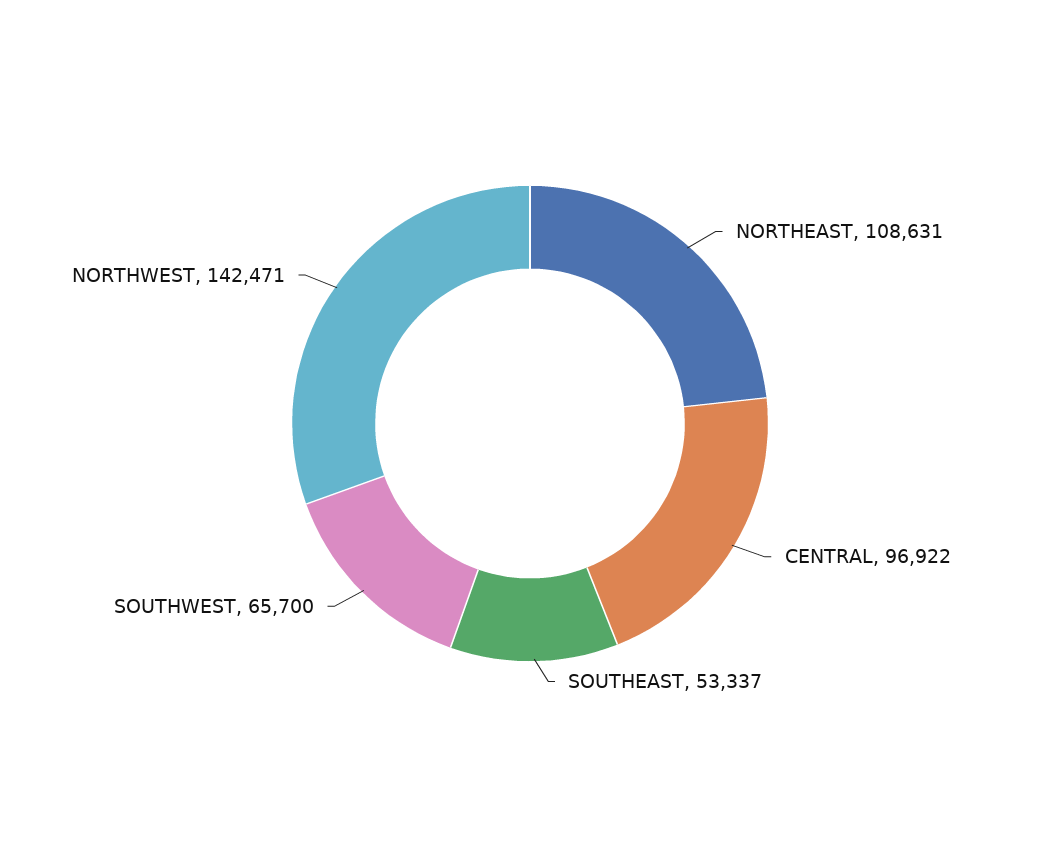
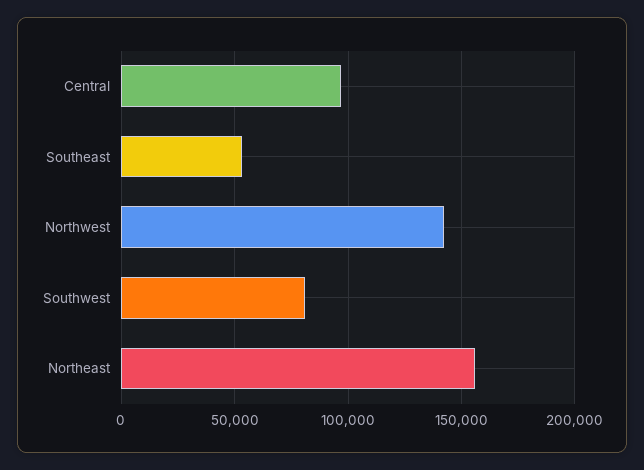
NORTHEAST: 108631 -> 155000
SOUTHWEST: 65700 -> 80000

